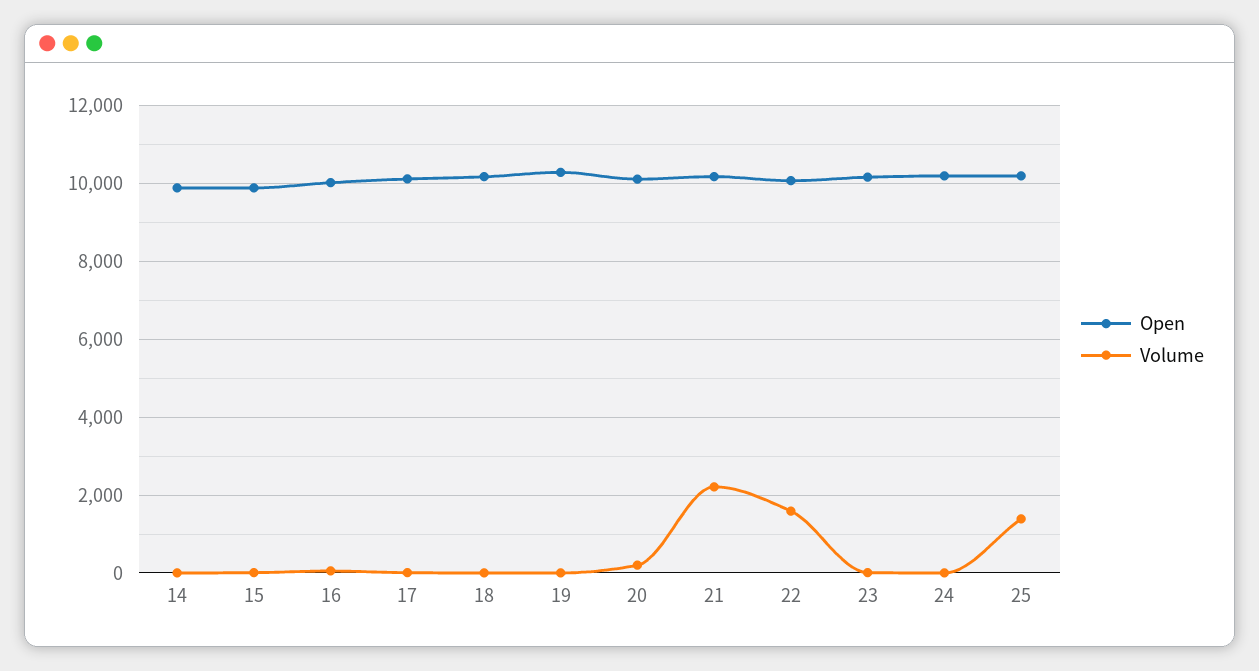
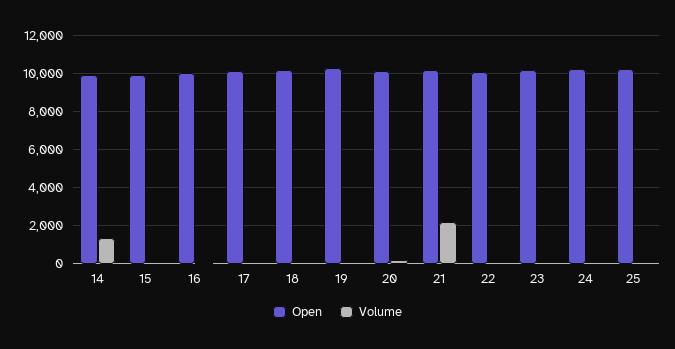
Volume, 14: 0 -> 1500
Volume, 22: 1600 -> 0
Volume, 25: 1400 -> 0

